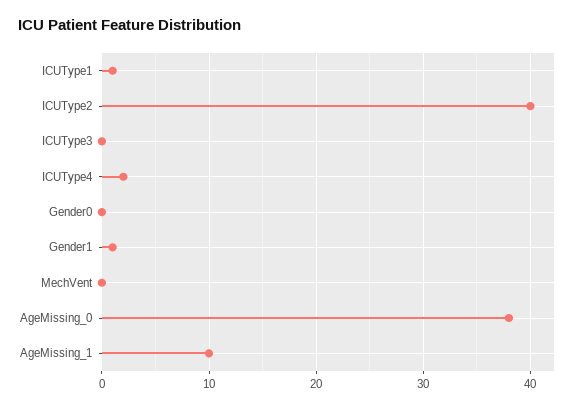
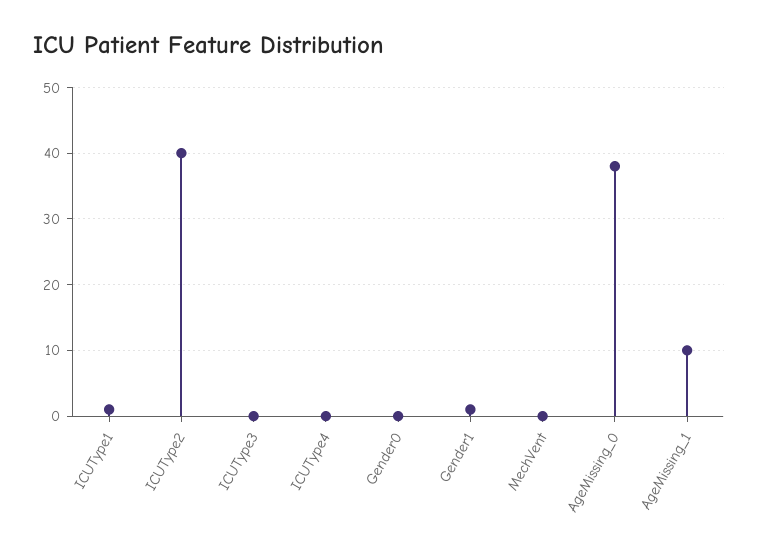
ICUType4: 2 -> 0

